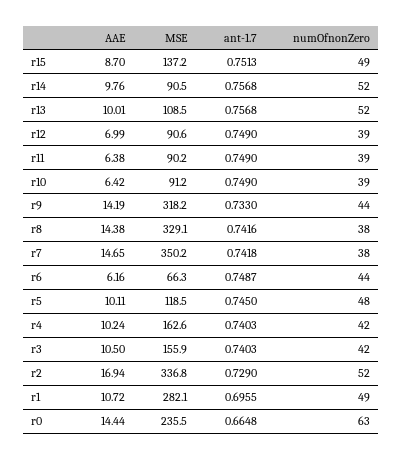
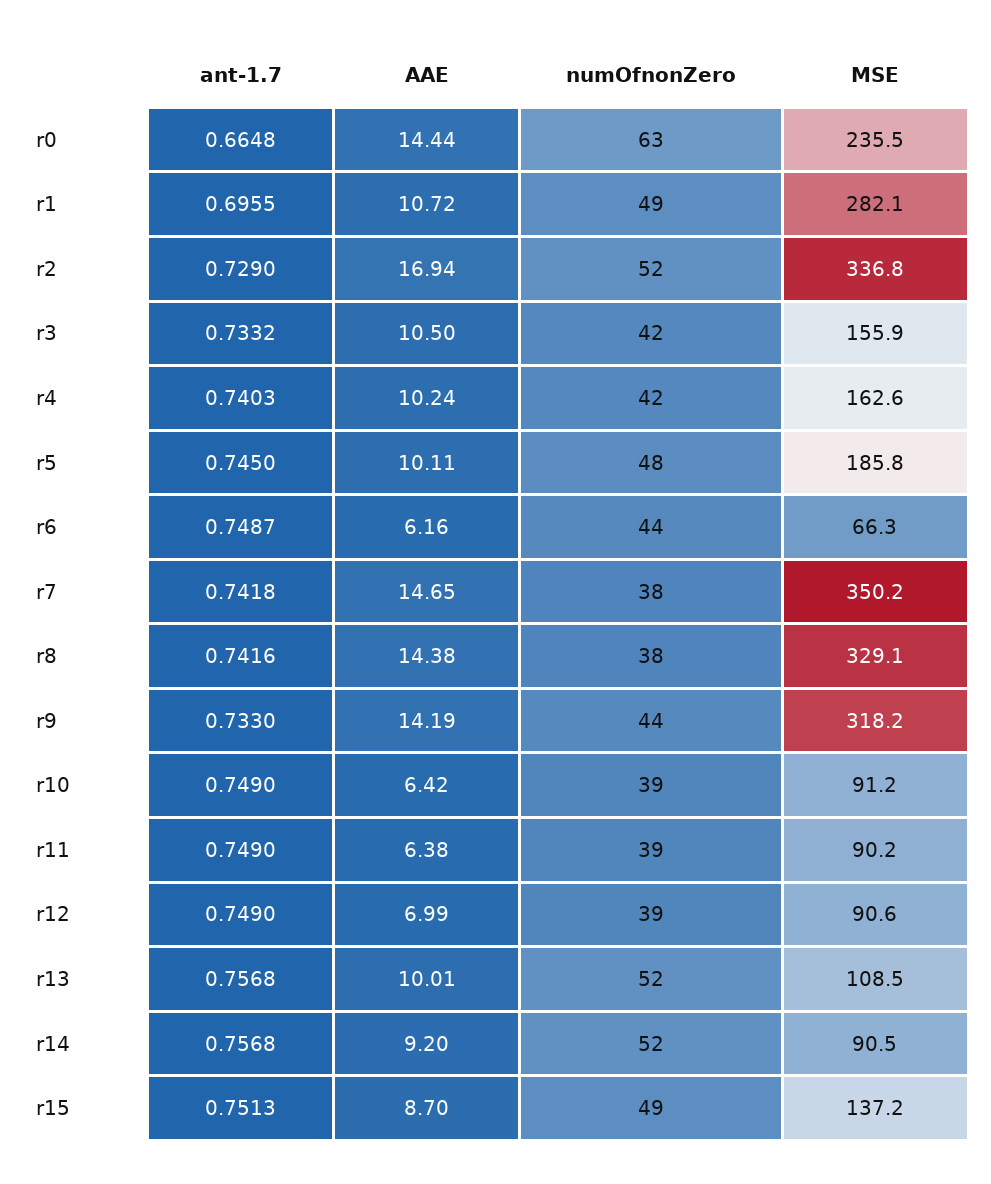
AAE, r14: 9.76 -> 9.2
MSE, r5: 118.5 -> 185.8
ant-1.7, r3: 0.7403 -> 0.7332

